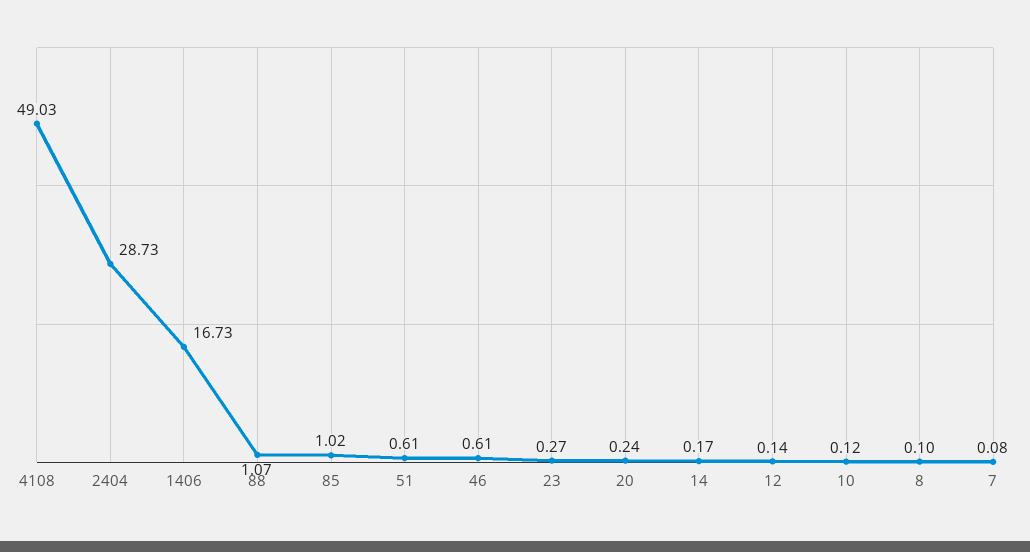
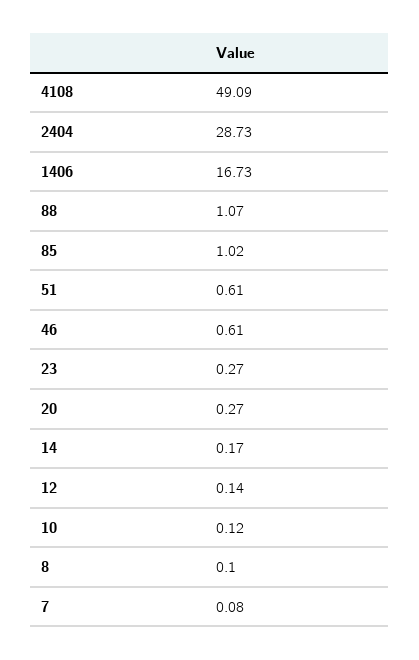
4108: 49.03 -> 49.09
20: 0.24 -> 0.27

